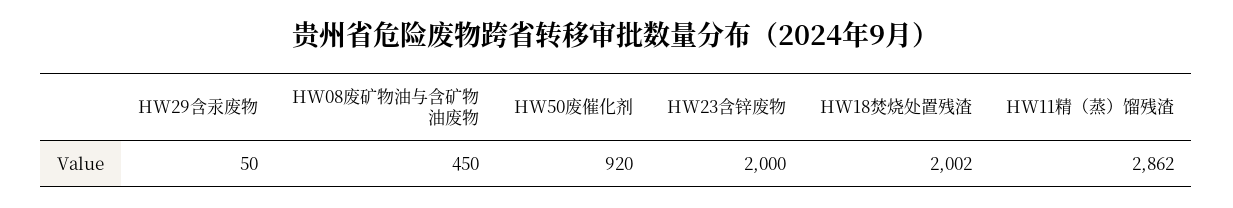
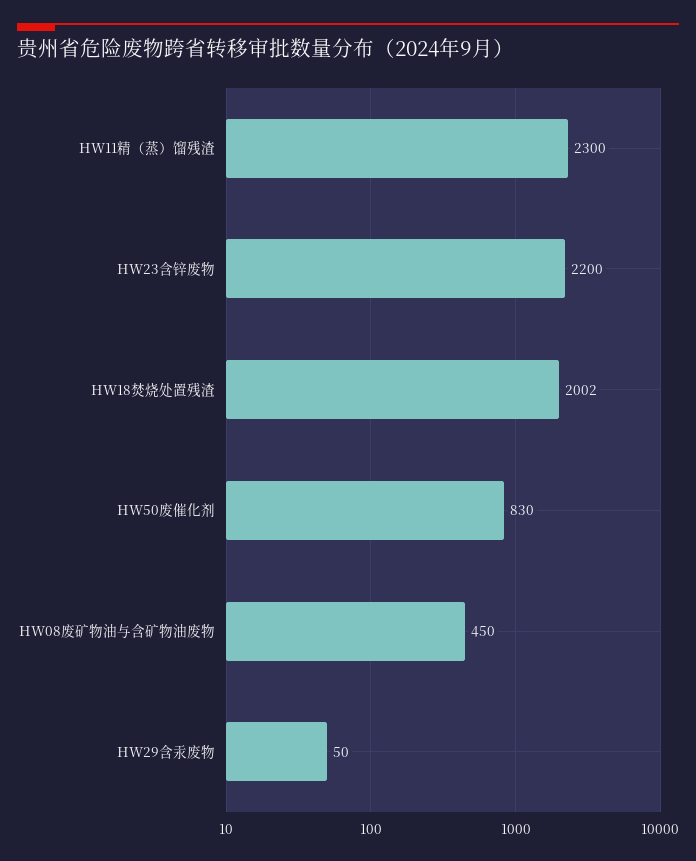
HW50废催化剂: 920 -> 830
HW23含锌废物: 2000 -> 2200
HW11精（蒸）馏残渣: 2862 -> 2300

